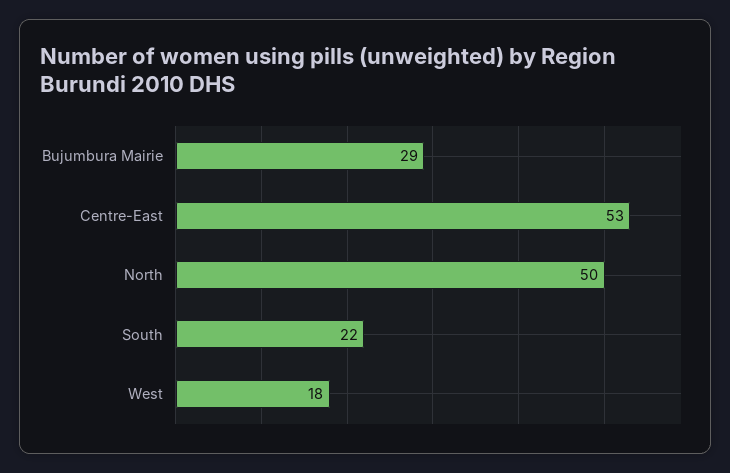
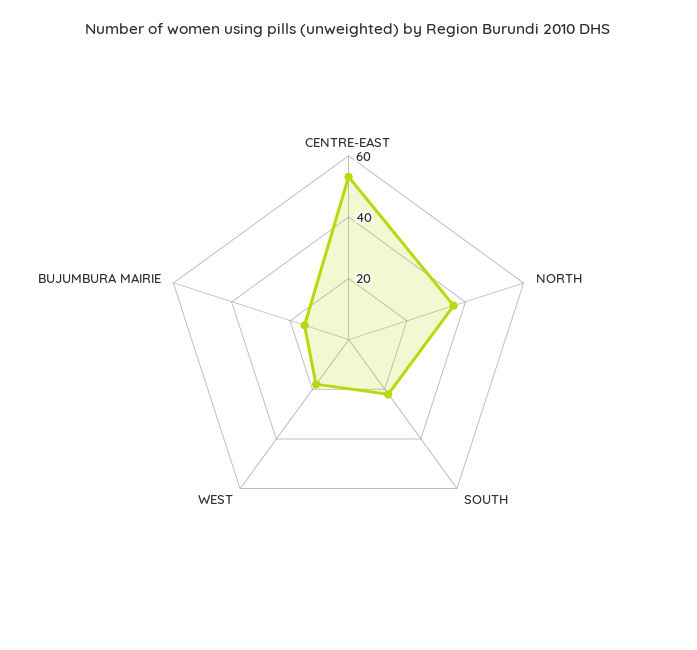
Bujumbura Mairie: 29 -> 15
North: 50 -> 35

